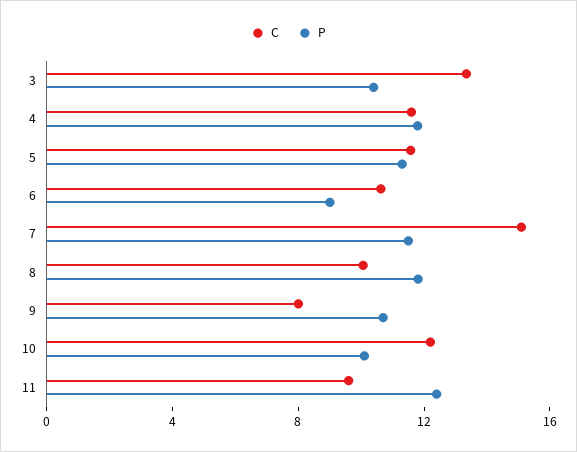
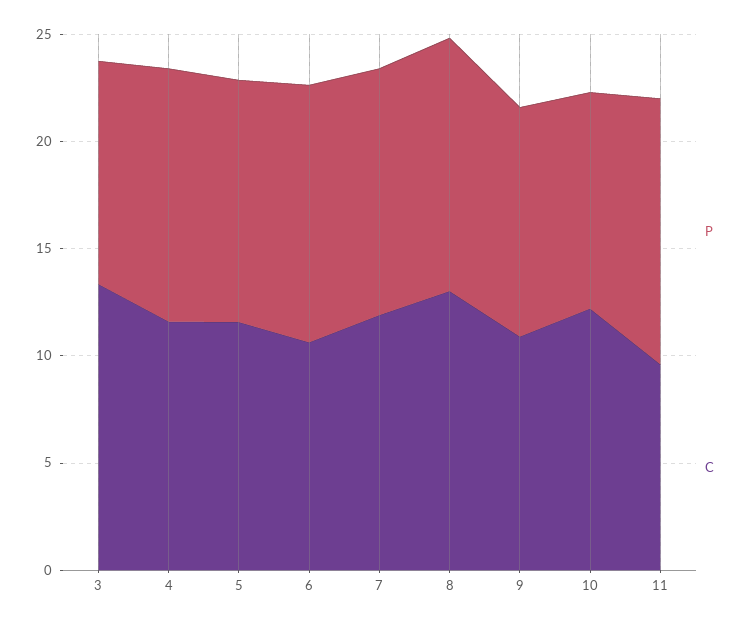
P, 6: 9 -> 12
C, 7: 15 -> 12
C, 8: 10 -> 13
C, 9: 8 -> 11

